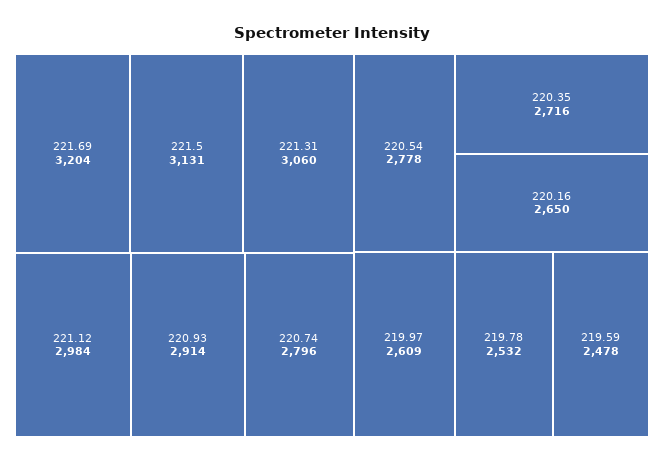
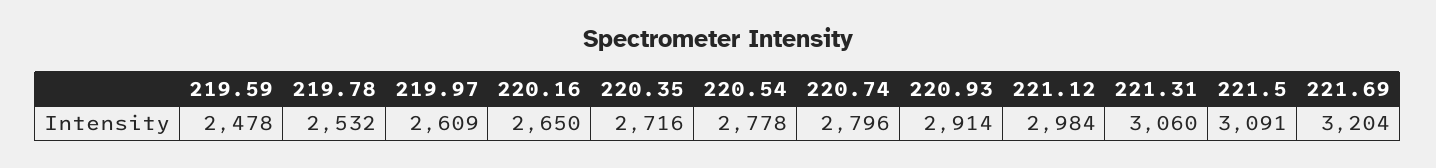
221.5: 3131 -> 3091

